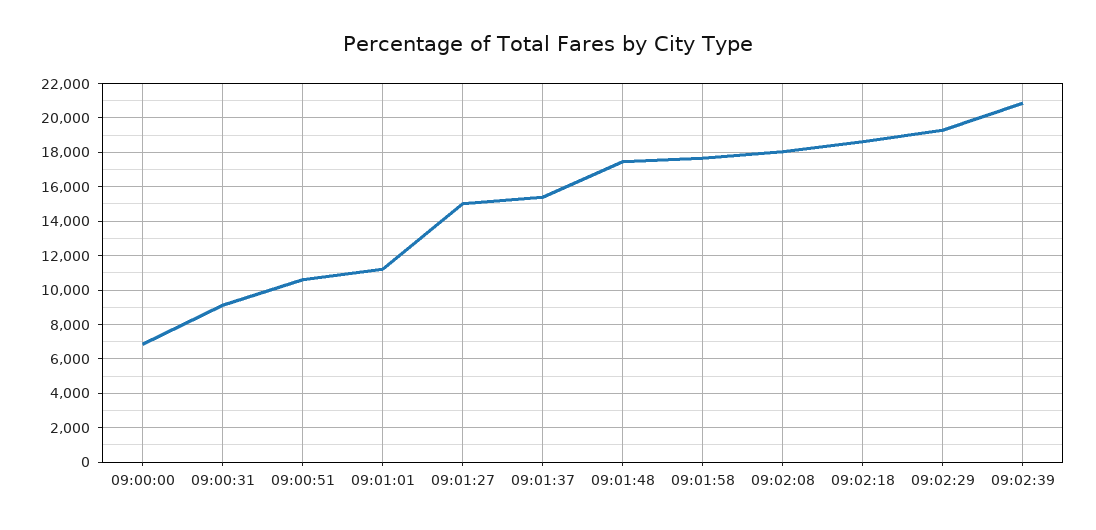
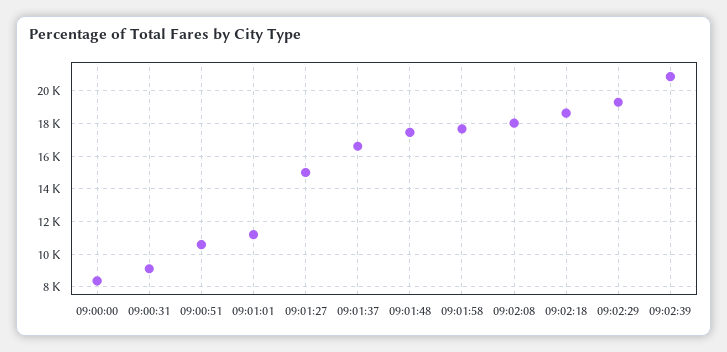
09:00:00: 7000 -> 8500
09:01:37: 15500 -> 16500

